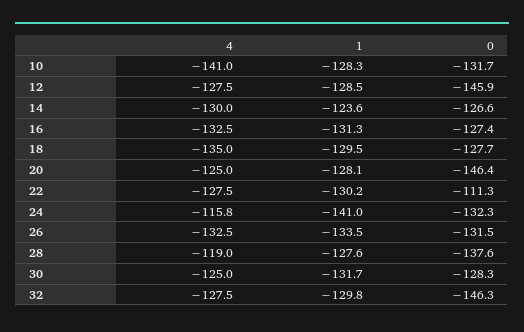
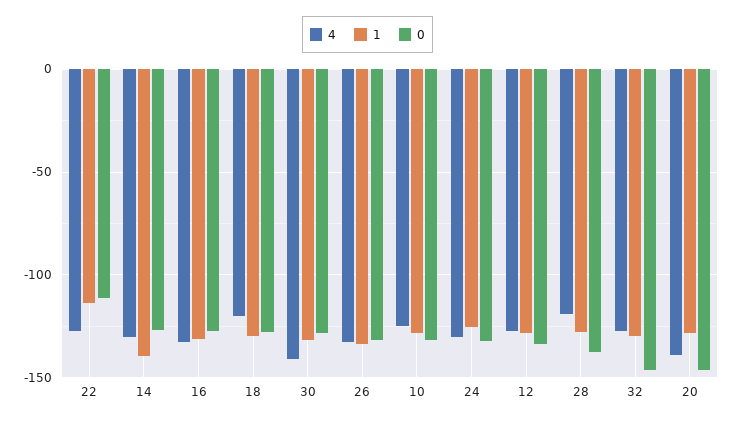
4, 10: -141 -> -125
0, 12: -145.9 -> -135
1, 14: -123.6 -> -140
4, 18: -135 -> -120
4, 20: -125 -> -140
1, 22: -130.2 -> -115
4, 24: -115.8 -> -130
1, 24: -141 -> -125
4, 30: -125 -> -140

